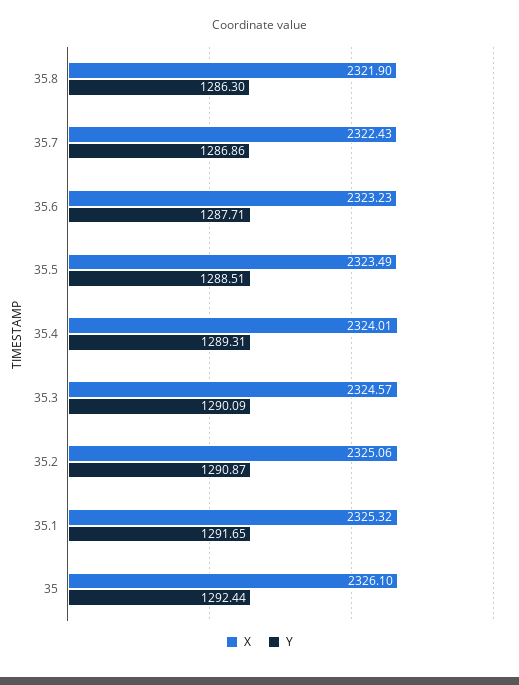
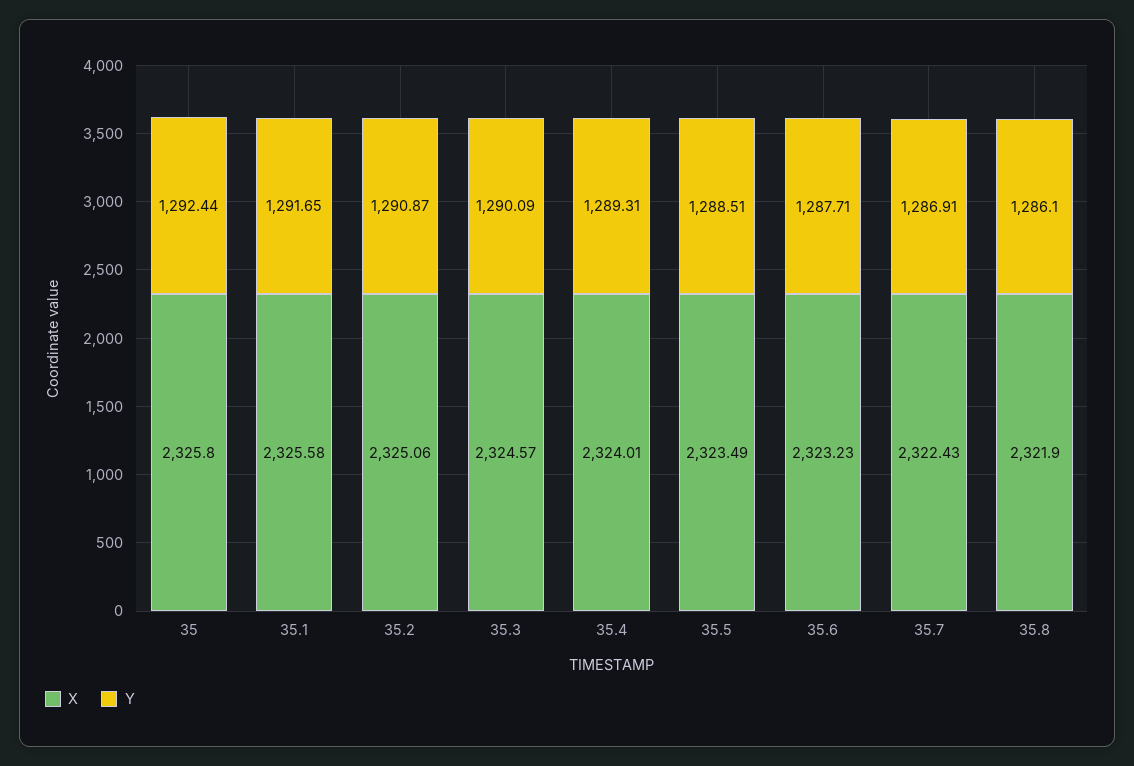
Y, 35.8: 1286.3 -> 1286.1
Y, 35.7: 1286.86 -> 1286.91
X, 35.1: 2325.32 -> 2325.58
X, 35: 2326.1 -> 2325.8

